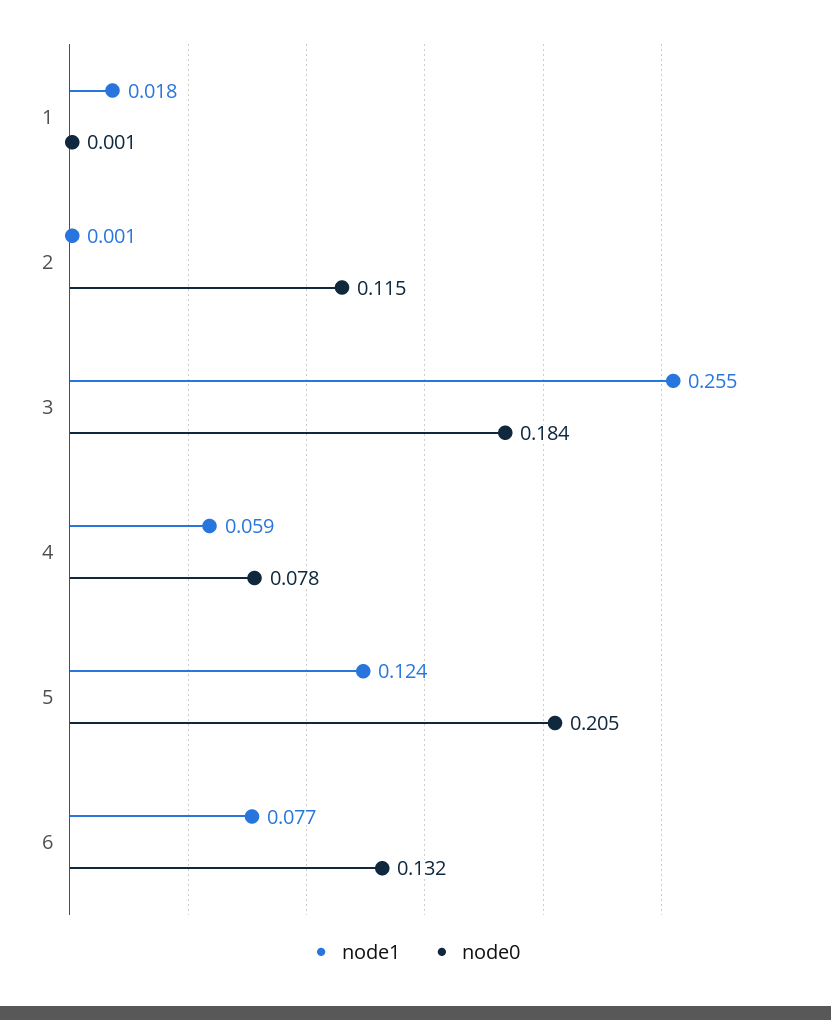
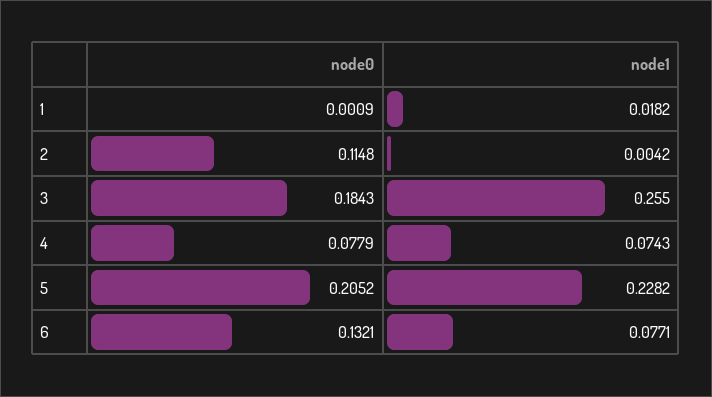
node1, 2: 0.001 -> 0.0042
node1, 4: 0.059 -> 0.0743
node1, 5: 0.124 -> 0.2282

